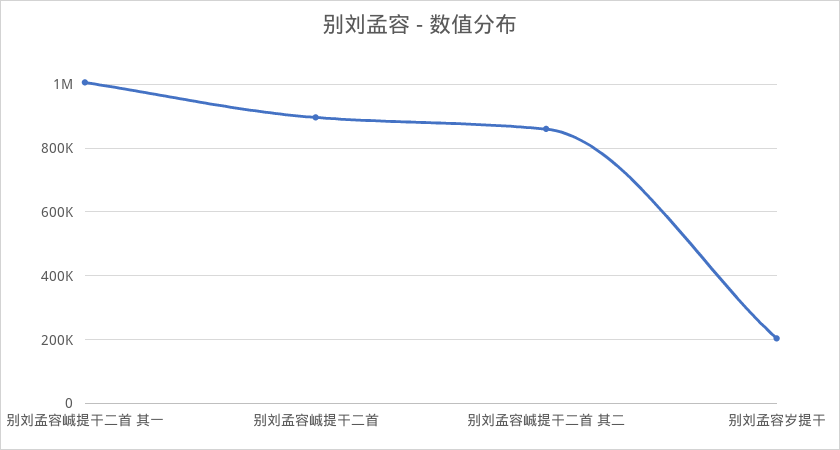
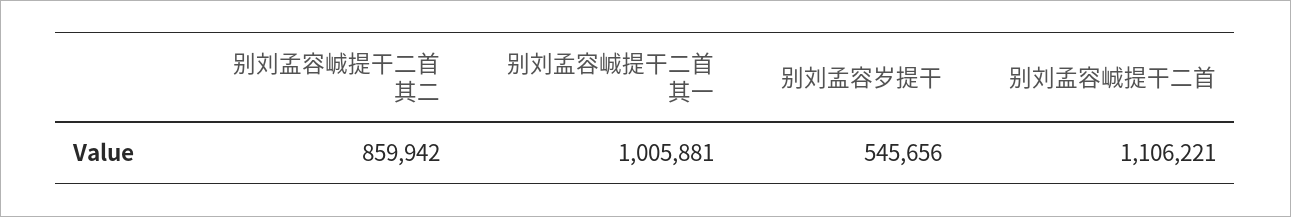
别刘孟容峸提干二首: 900000 -> 1106221
别刘孟容岁提干: 200000 -> 545656

